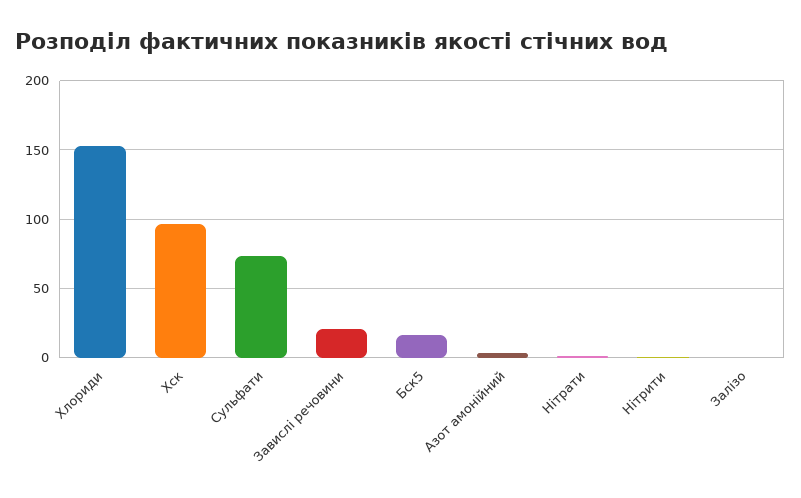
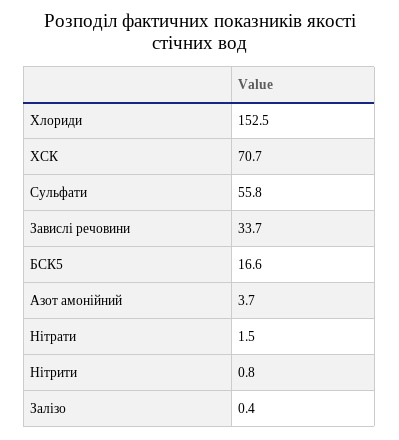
Хск: 95 -> 70.7
Сульфати: 75 -> 55.8
Завислі речовини: 20 -> 33.7

